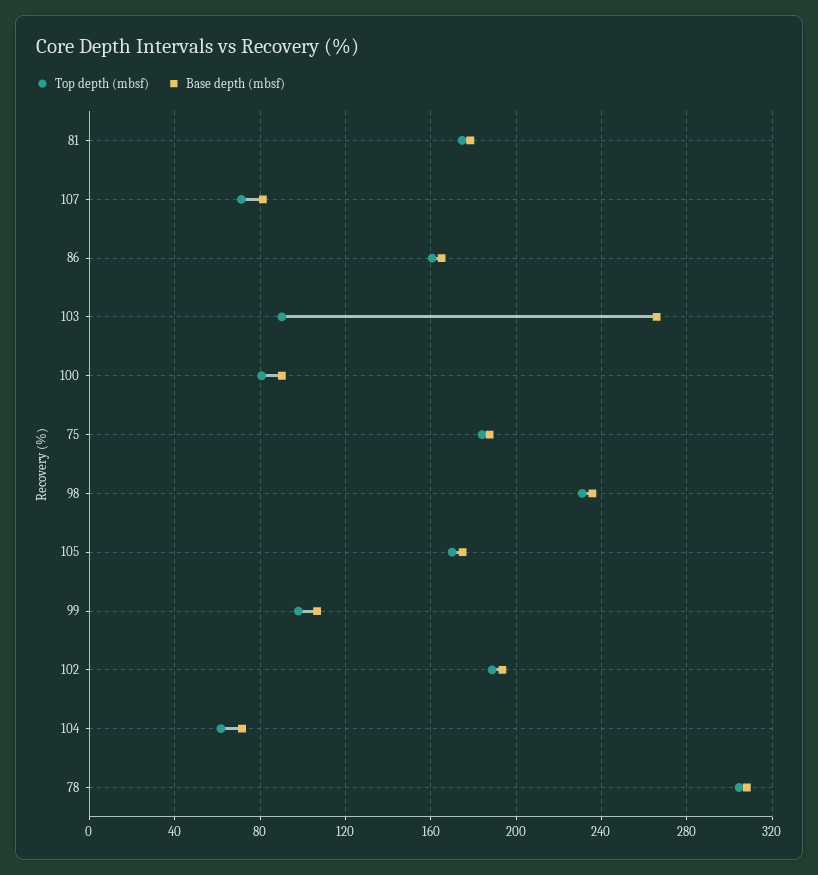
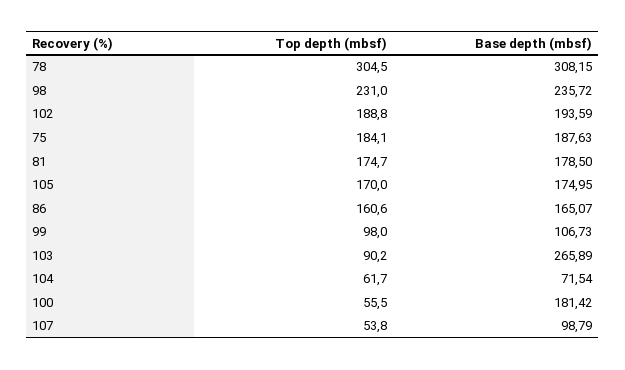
Top depth (mbsf), 107: 70 -> 53.8
Base depth (mbsf), 107: 80 -> 98.79
Top depth (mbsf), 100: 80 -> 55.5
Base depth (mbsf), 100: 90 -> 181.42

